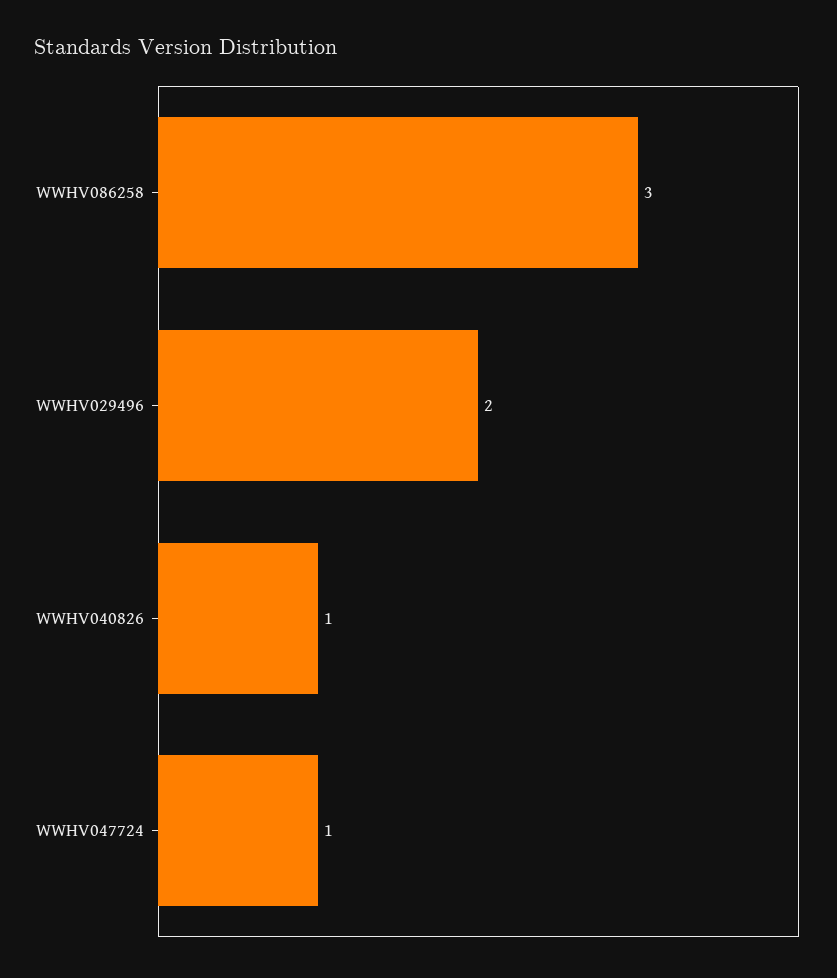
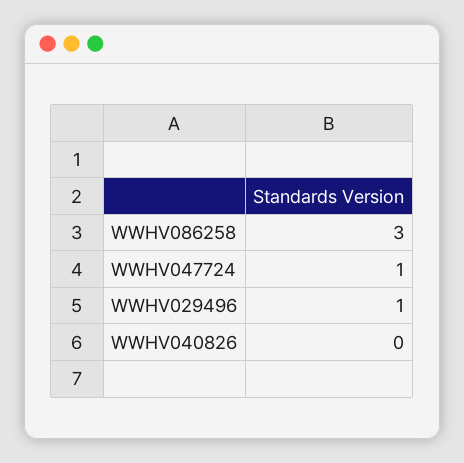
WWHV029496: 2 -> 1
WWHV040826: 1 -> 0

